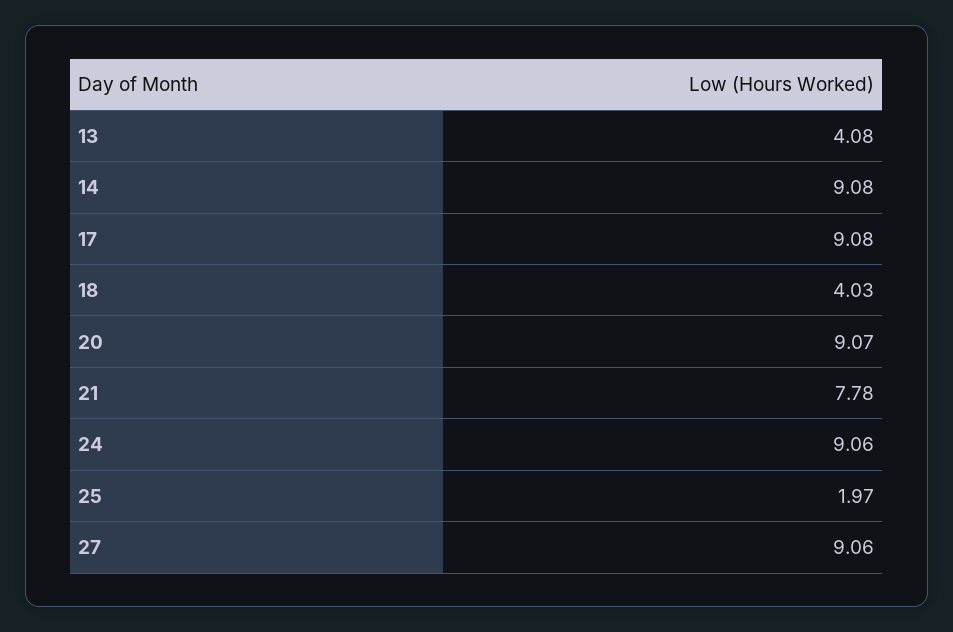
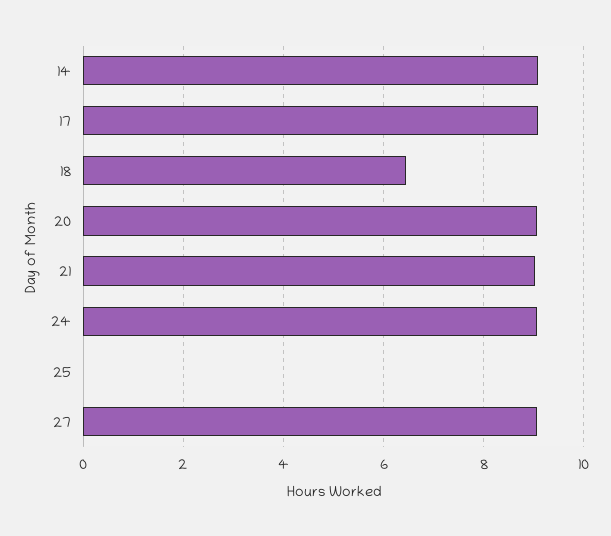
13: 4.08 -> none
18: 4.03 -> 6.4
21: 7.78 -> 9
25: 1.97 -> 0

